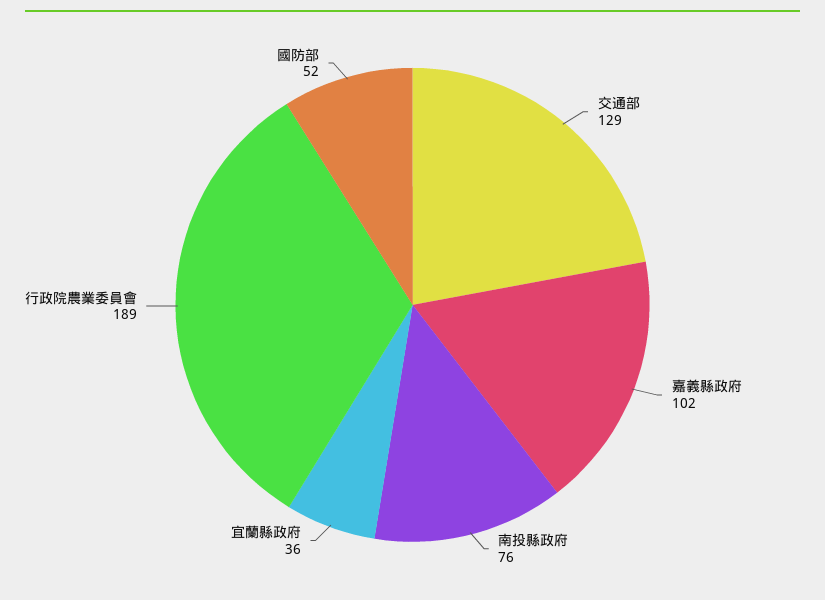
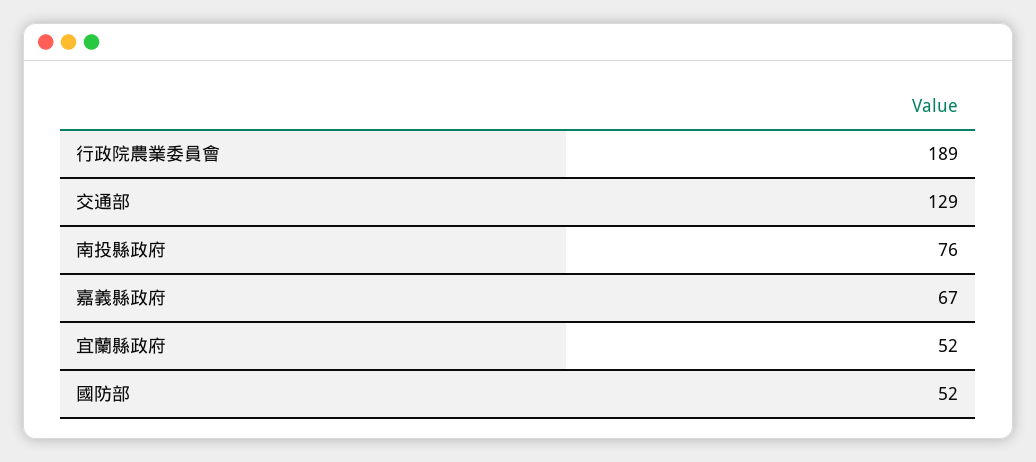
嘉義縣政府: 102 -> 67
宜蘭縣政府: 36 -> 52

